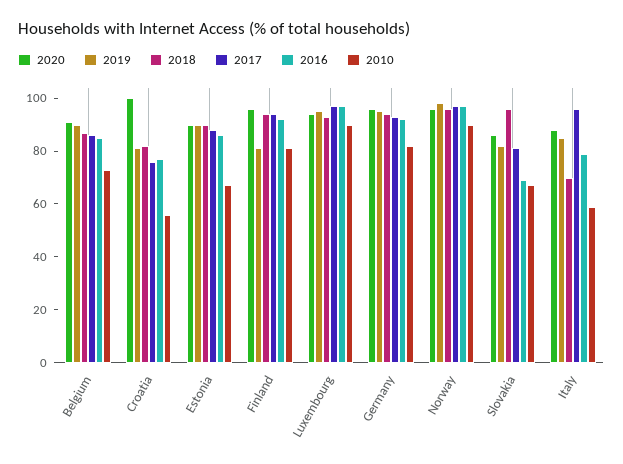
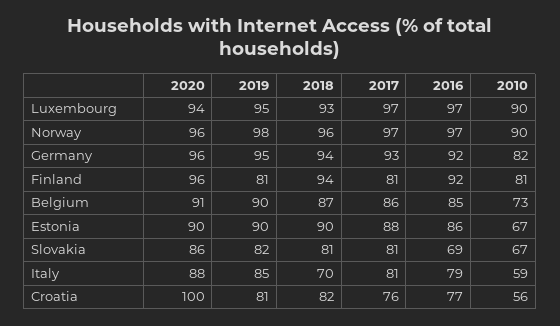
2017, Finland: 95 -> 81
2018, Slovakia: 95 -> 81
2017, Italy: 95 -> 81

